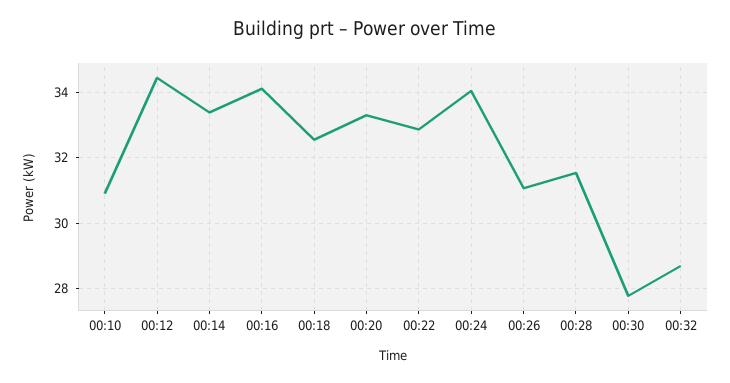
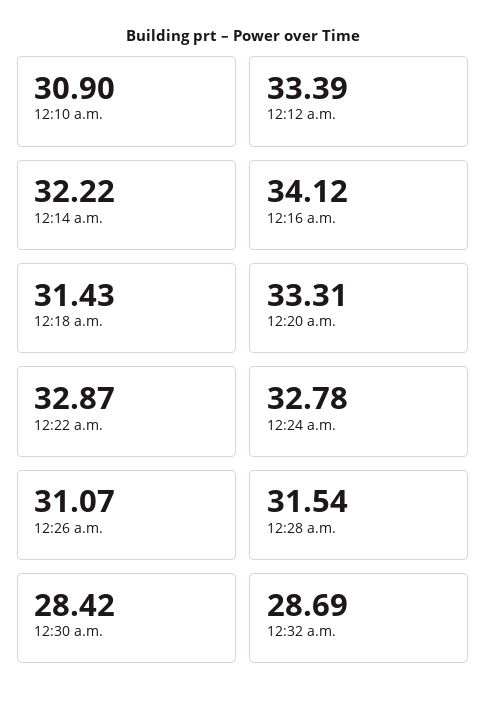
00:12: 34.4 -> 33.39
00:14: 33.4 -> 32.22
00:18: 32.6 -> 31.43
00:24: 34 -> 32.78
00:30: 27.8 -> 28.42

